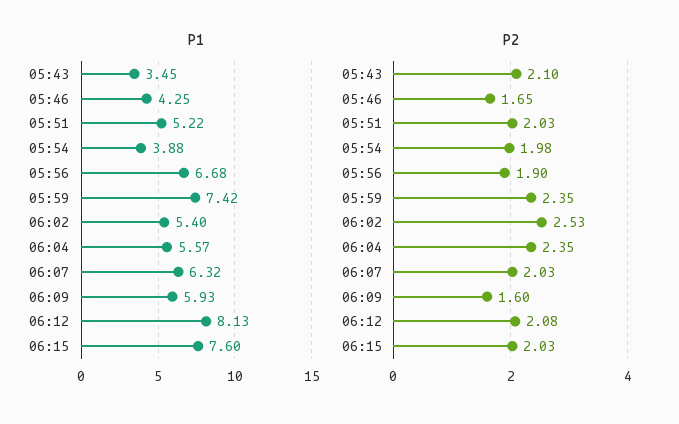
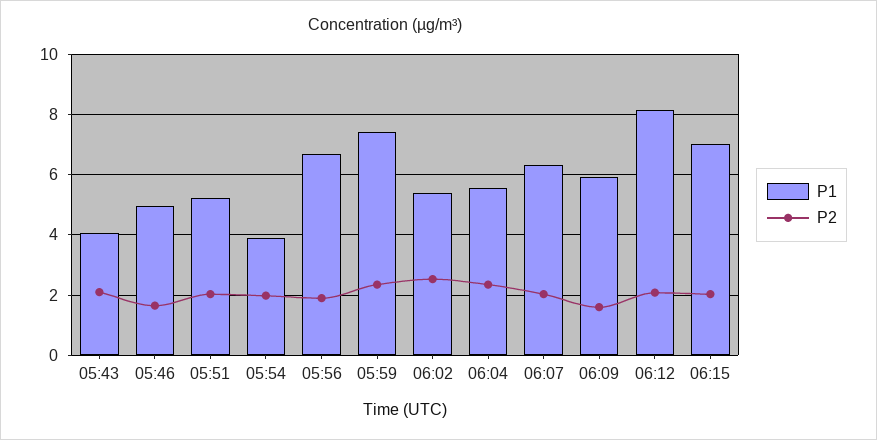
P1, 05:43: 3.45 -> 4
P1, 05:46: 4.25 -> 5
P1, 06:15: 7.6 -> 7

